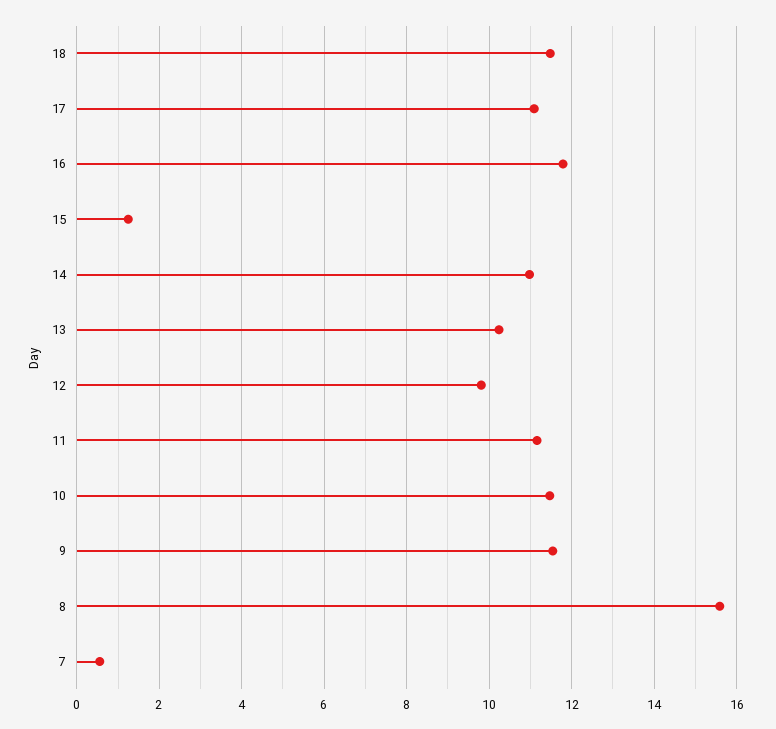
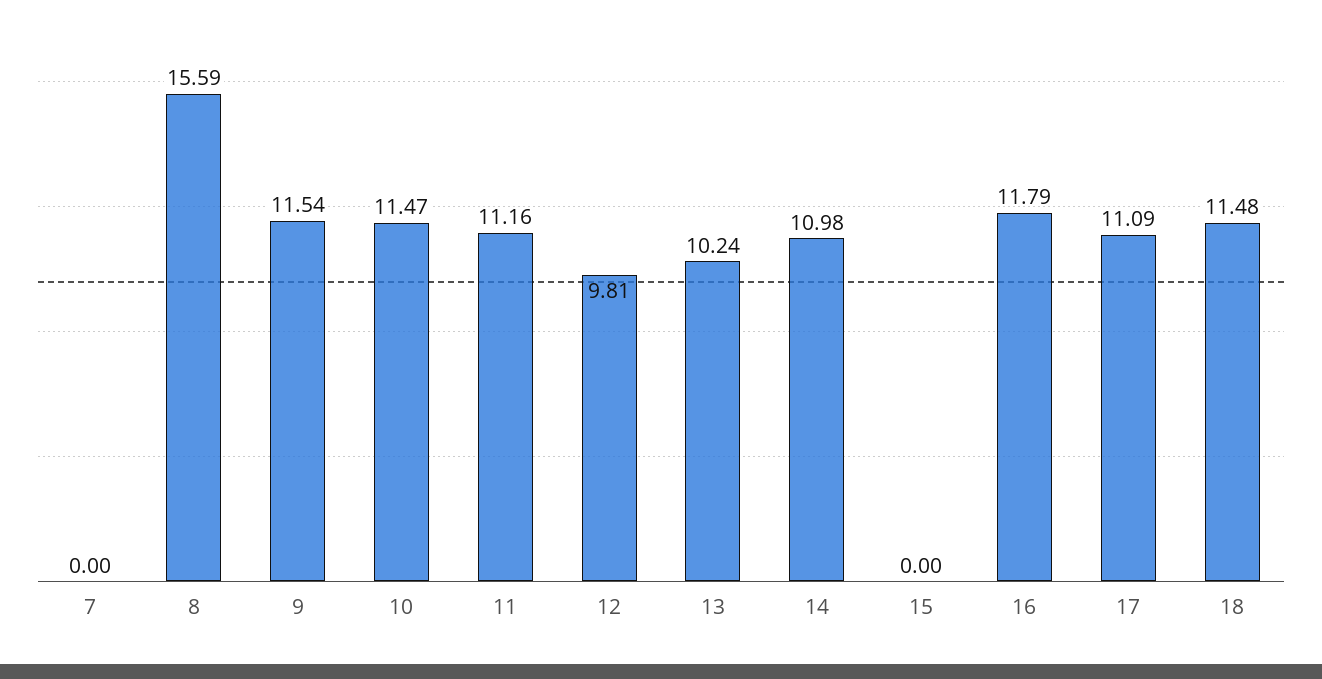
15: 1.2 -> 0
7: 0.6 -> 0

